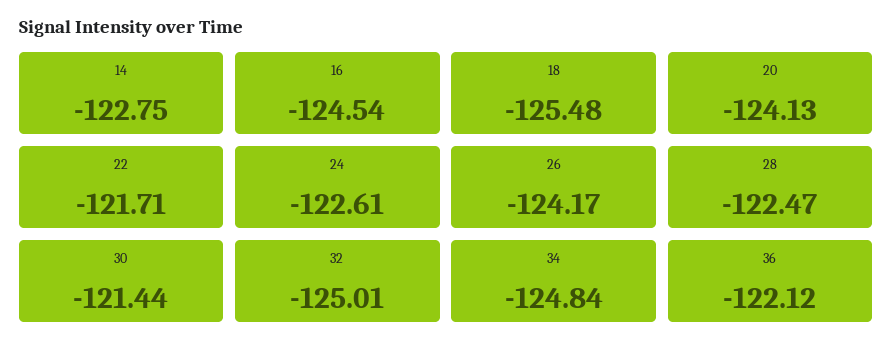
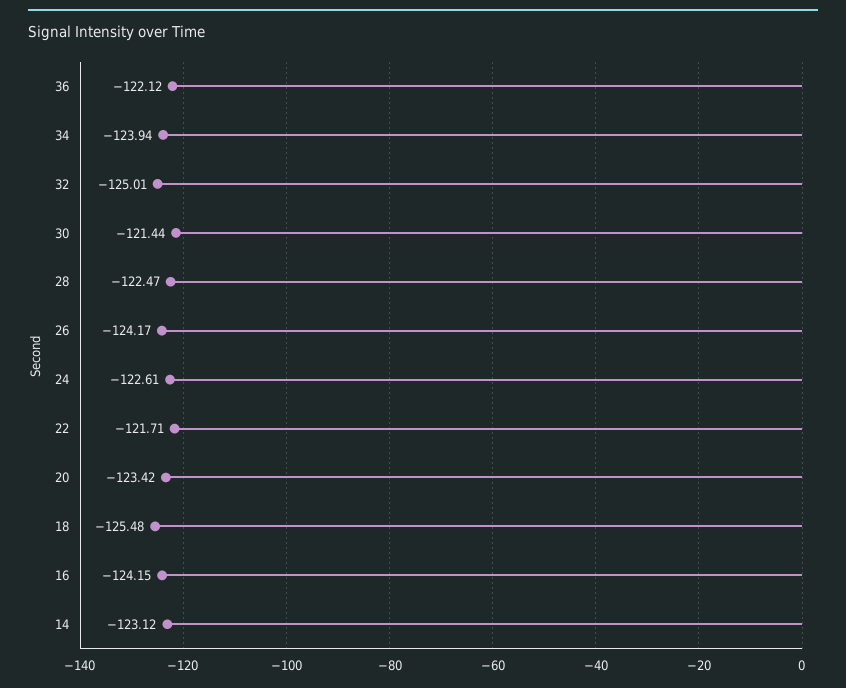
14: -122.75 -> -123.12
16: -124.54 -> -124.15
20: -124.13 -> -123.42
34: -124.84 -> -123.94

